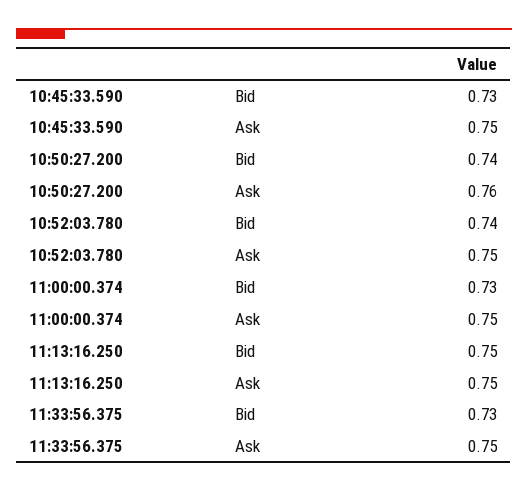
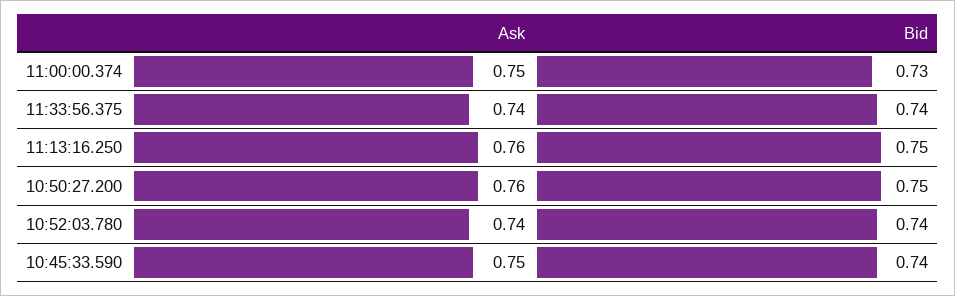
10:45:33.590, Bid: 0.73 -> 0.74
10:50:27.200, Bid: 0.74 -> 0.75
10:52:03.780, Ask: 0.75 -> 0.74
11:13:16.250, Ask: 0.75 -> 0.76
11:33:56.375, Bid: 0.73 -> 0.74
11:33:56.375, Ask: 0.75 -> 0.74

